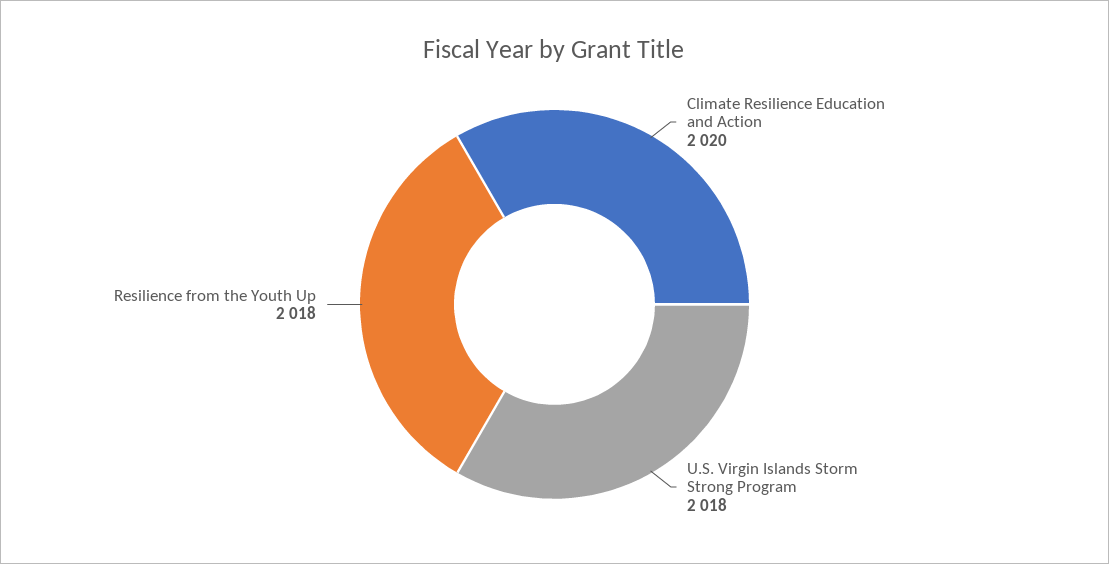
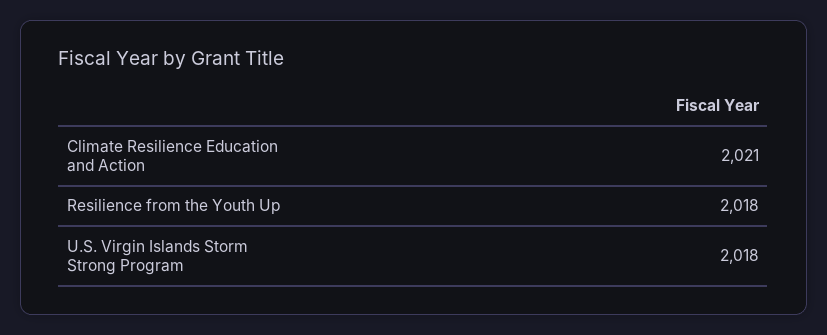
Climate Resilience Education and Action: 2020 -> 2021

